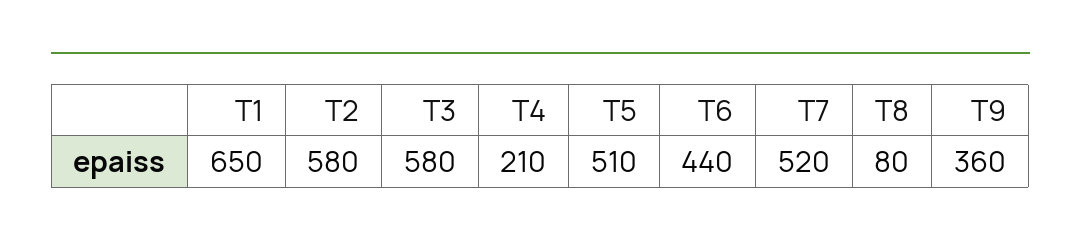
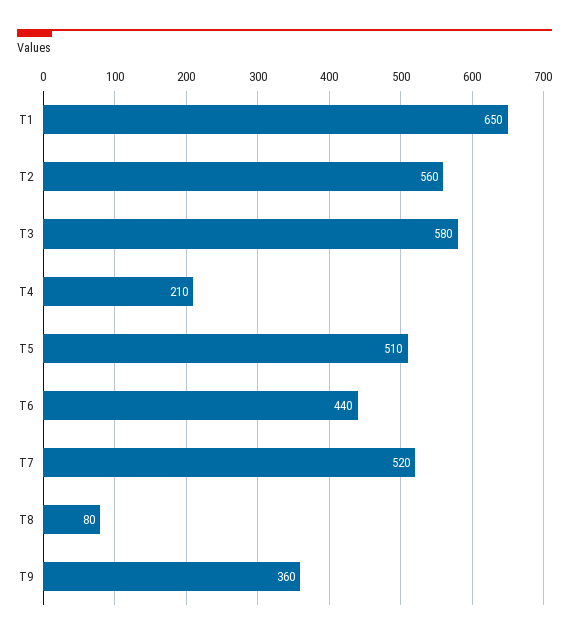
T2: 580 -> 560

